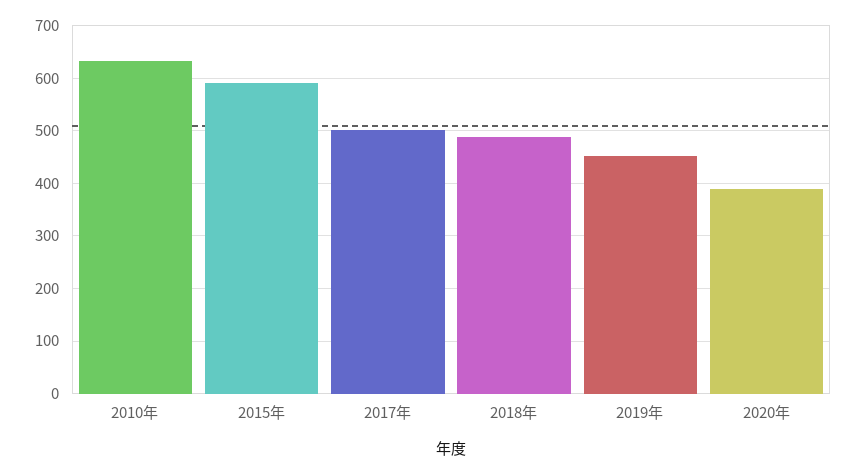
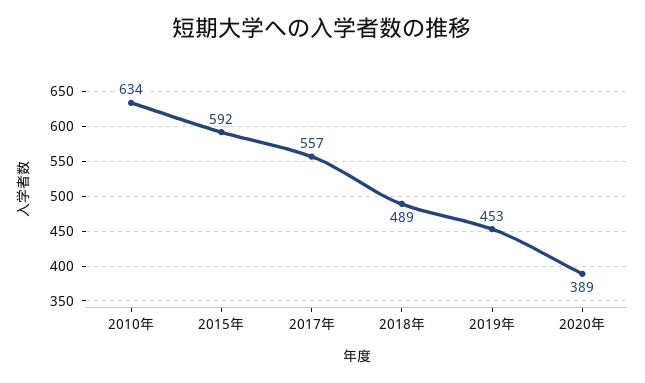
2017年: 500 -> 557

